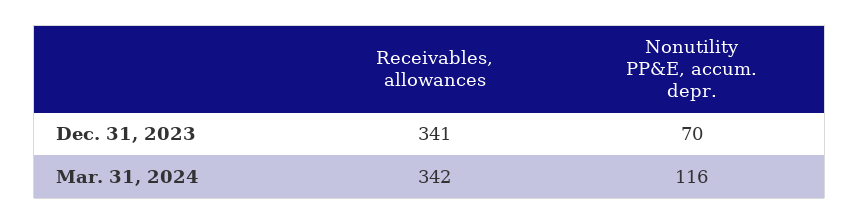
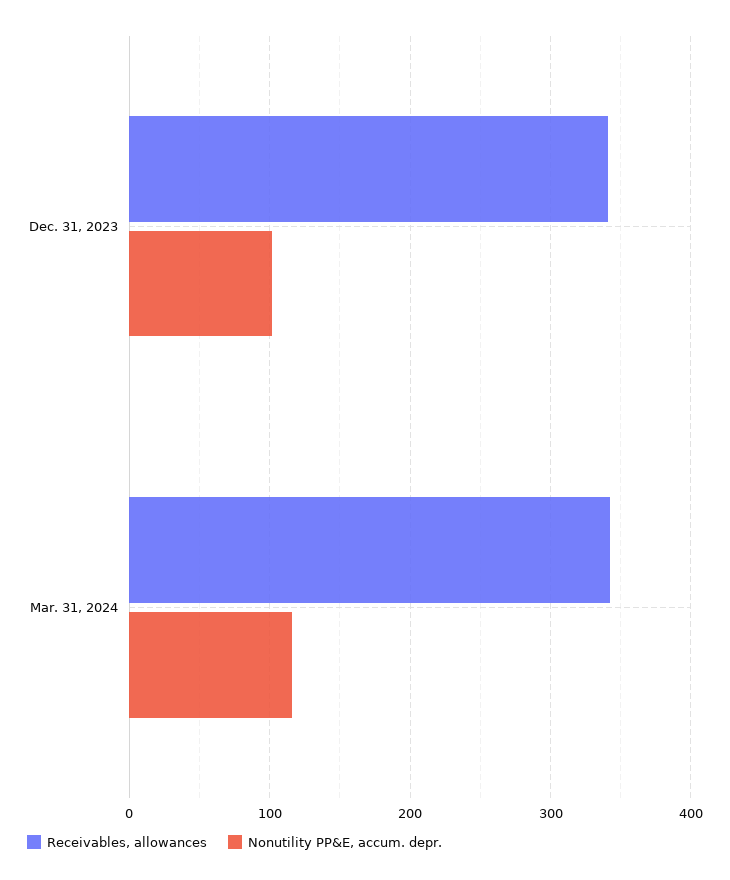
Nonutility PP&E, accum. depr., Dec. 31, 2023: 70 -> 100

